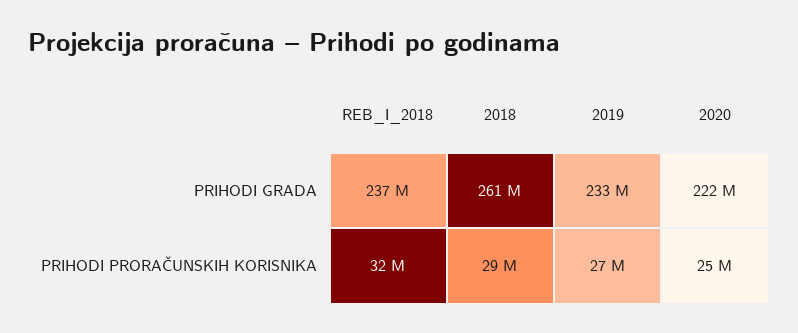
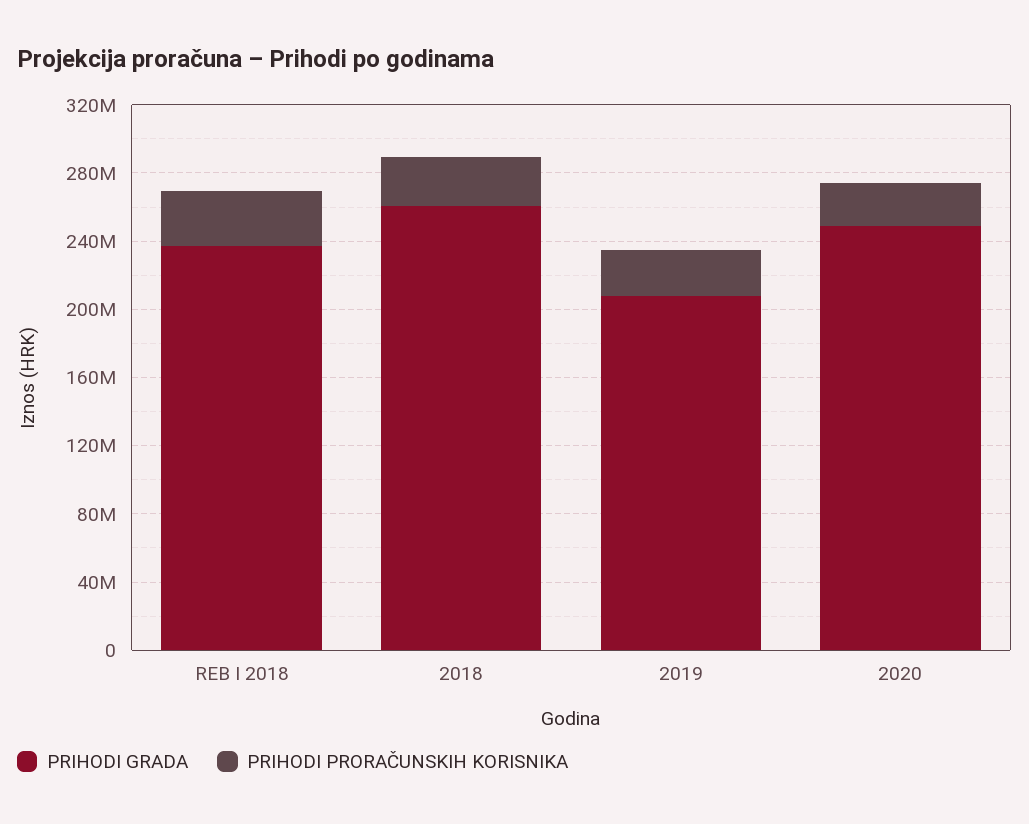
PRIHODI GRADA, 2019: 233000000 -> 210000000
PRIHODI GRADA, 2020: 222000000 -> 250000000

